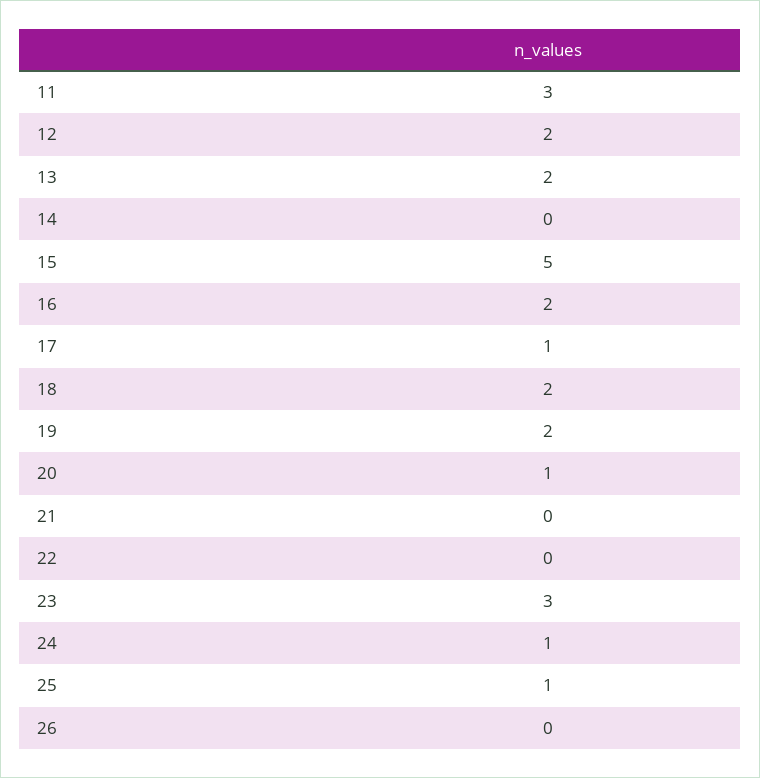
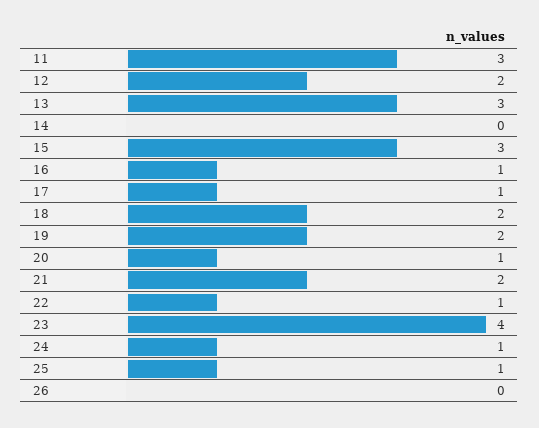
13: 2 -> 3
15: 5 -> 3
16: 2 -> 1
21: 0 -> 2
22: 0 -> 1
23: 3 -> 4

